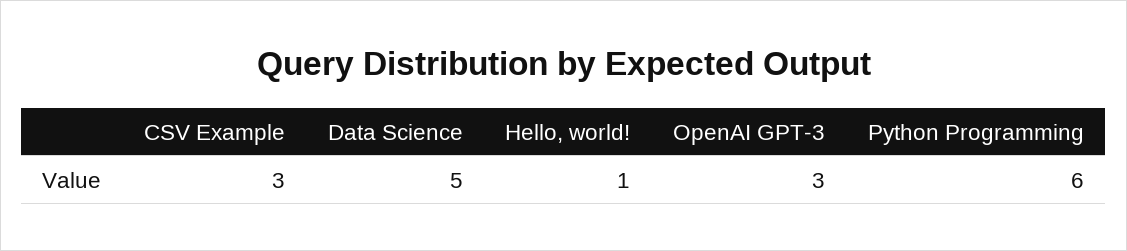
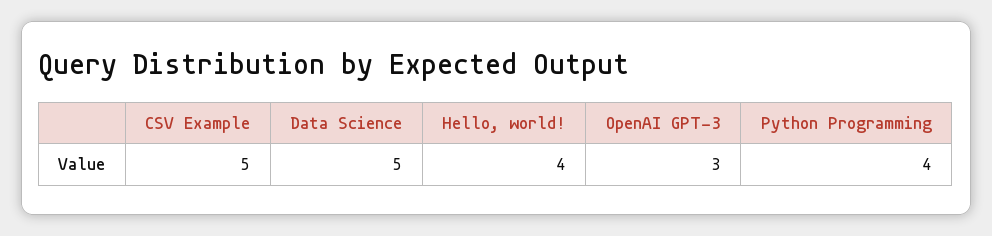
CSV Example: 3 -> 5
Hello, world!: 1 -> 4
Python Programming: 6 -> 4

